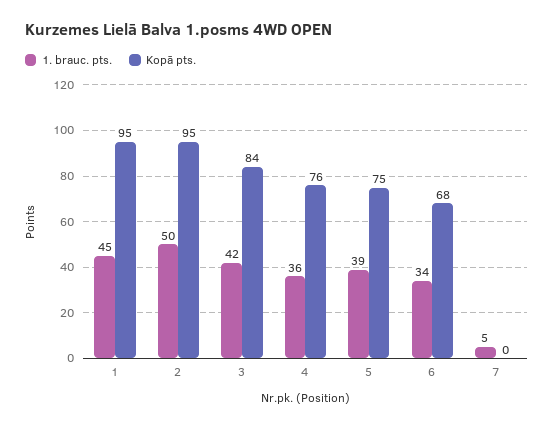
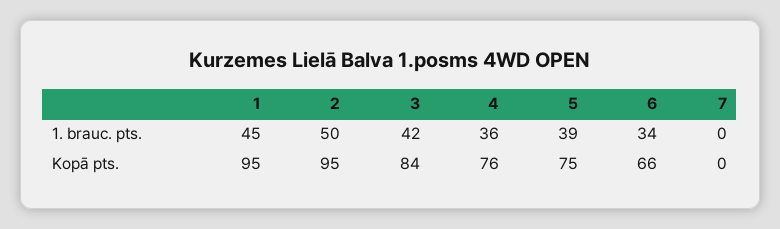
Kopā pts., 6: 68 -> 66
1. brauc. pts., 7: 5 -> 0

